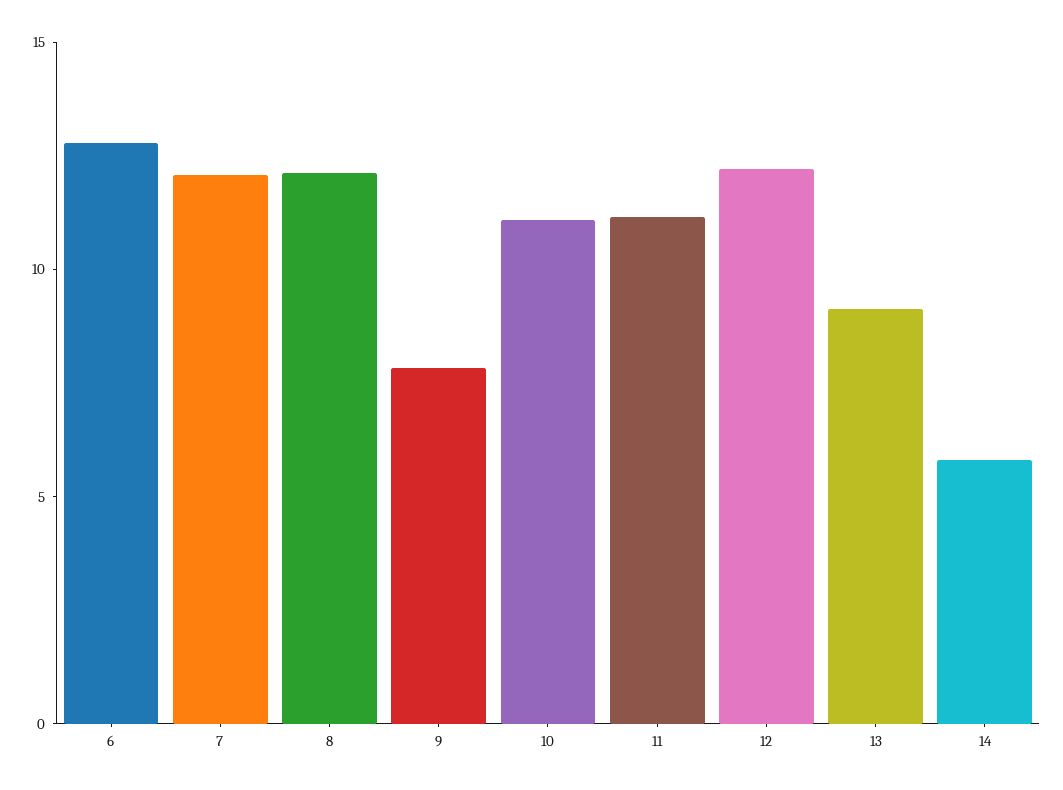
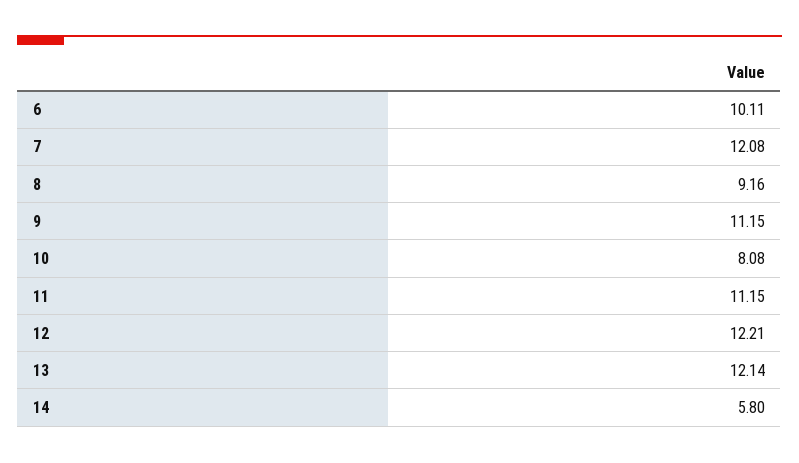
6: 13 -> 10.11
8: 12 -> 9.16
9: 8 -> 11.15
10: 11 -> 8.08
13: 9 -> 12.14

